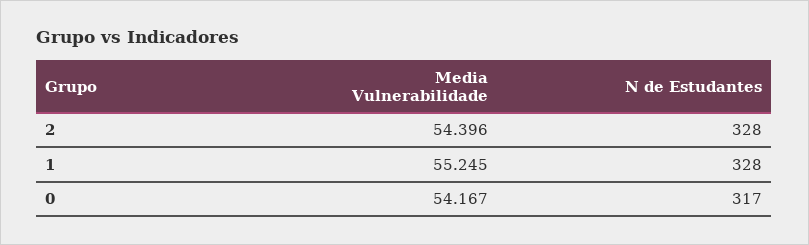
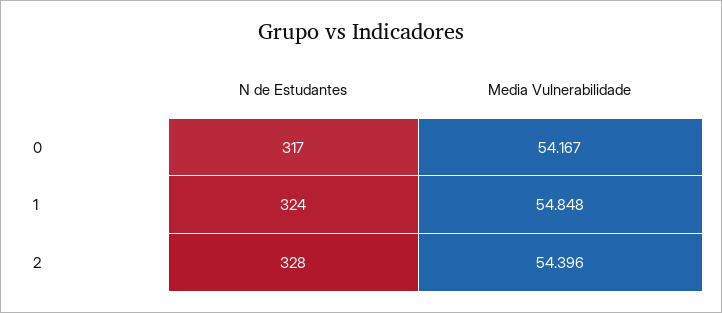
Media Vulnerabilidade, 1: 55.245 -> 54.848
N de Estudantes, 1: 328 -> 324

